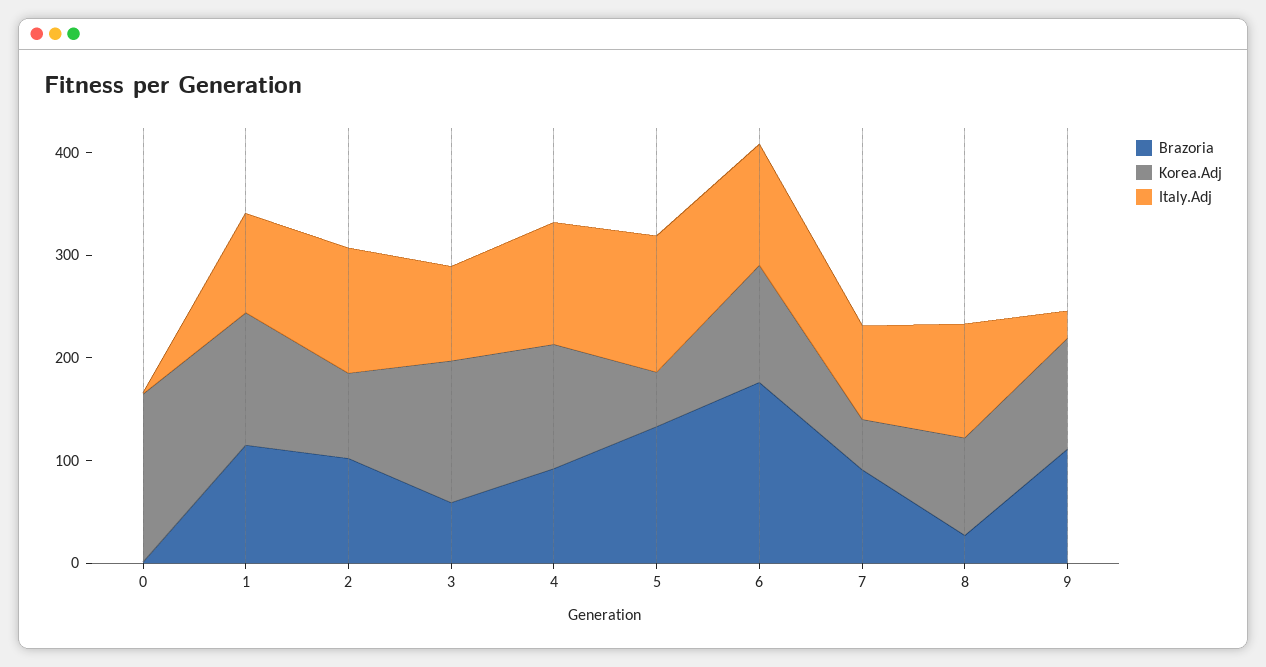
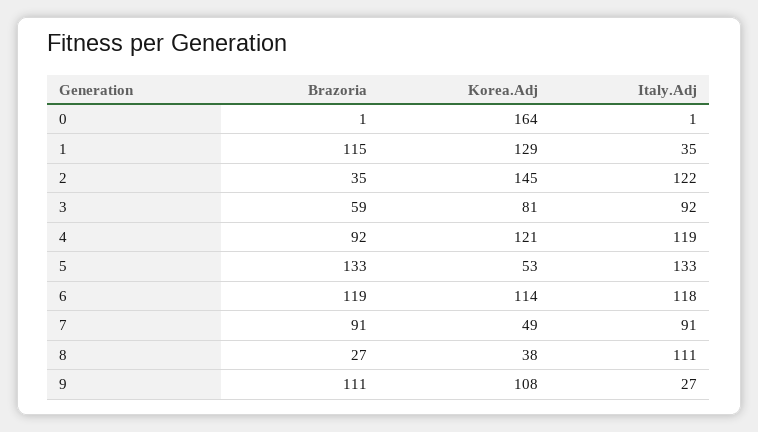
Italy.Adj, 1: 100 -> 35
Brazoria, 2: 100 -> 35
Korea.Adj, 2: 80 -> 145
Korea.Adj, 3: 140 -> 81
Brazoria, 6: 180 -> 119
Korea.Adj, 8: 100 -> 38

